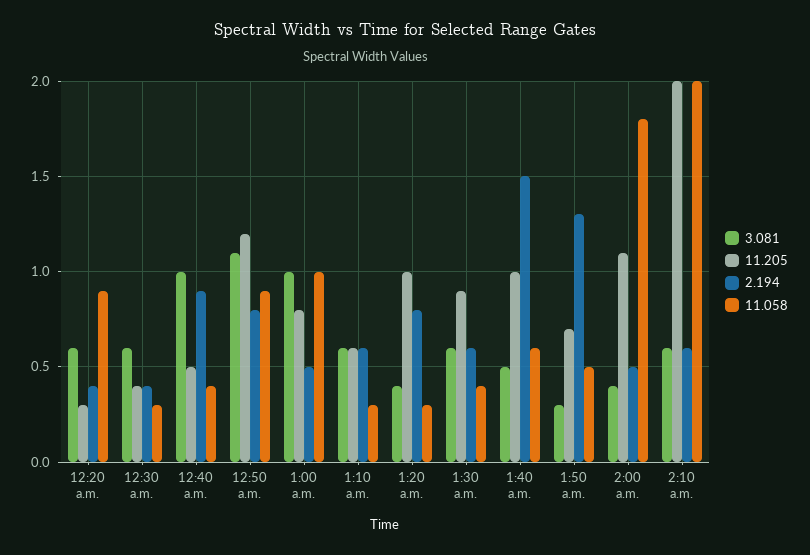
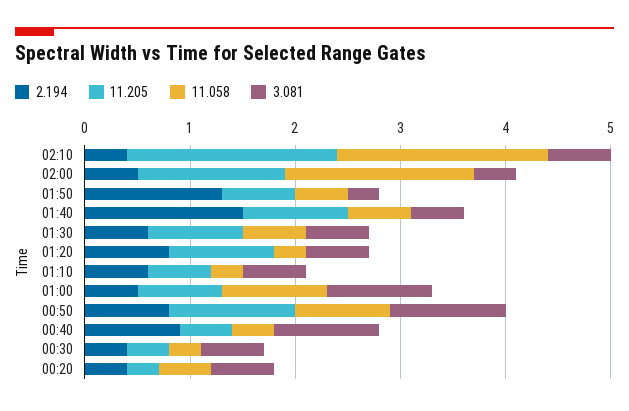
11.058, 12:20 a.m.: 0.9 -> 0.5
3.081, 1:20 a.m.: 0.4 -> 0.6
11.058, 1:30 a.m.: 0.4 -> 0.6
11.205, 2:00 a.m.: 1.1 -> 1.4
2.194, 2:10 a.m.: 0.6 -> 0.4

